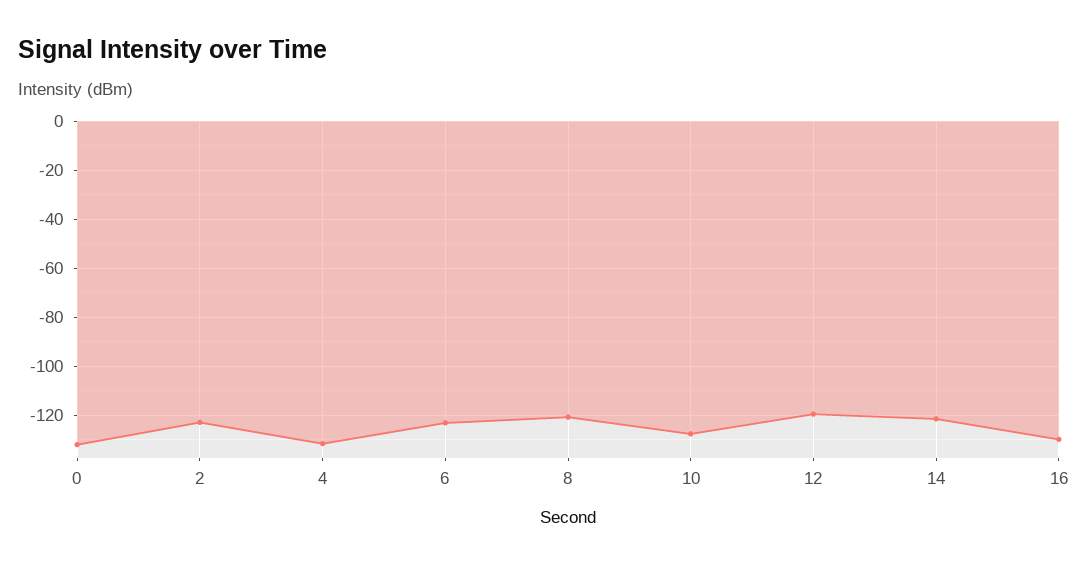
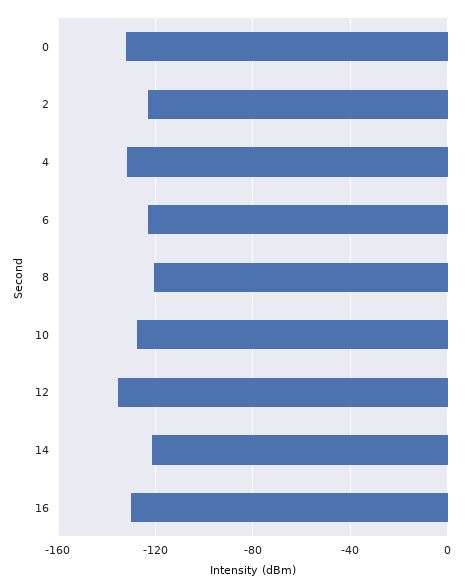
12: -120 -> -135

